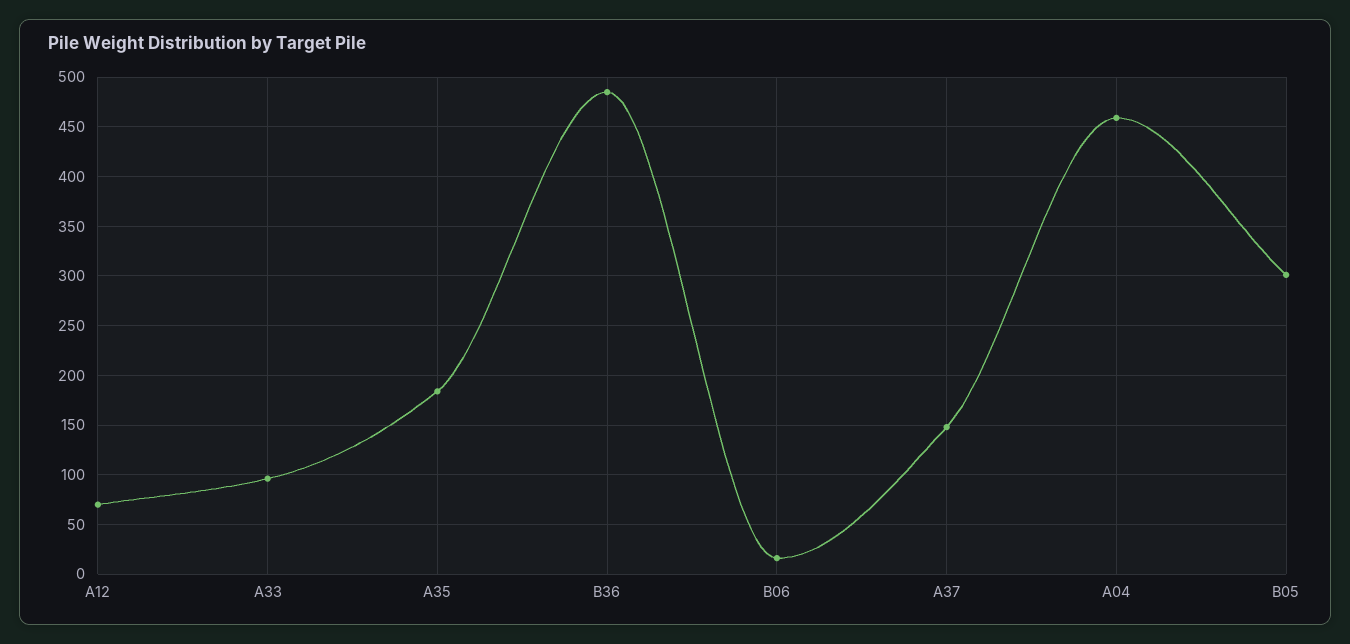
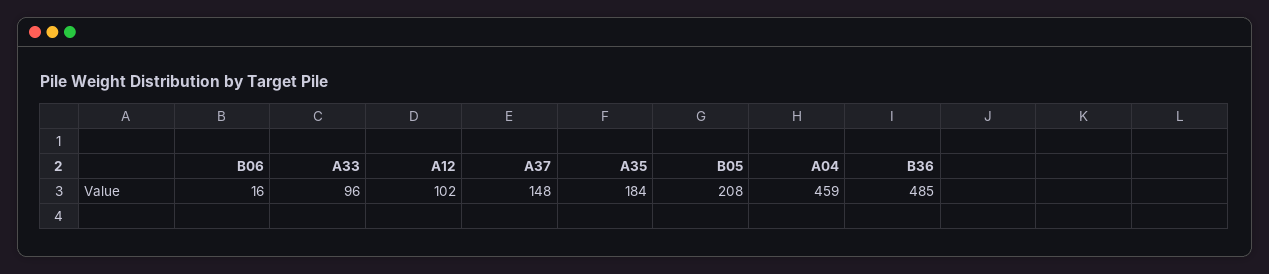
A12: 70 -> 102
B05: 300 -> 208

